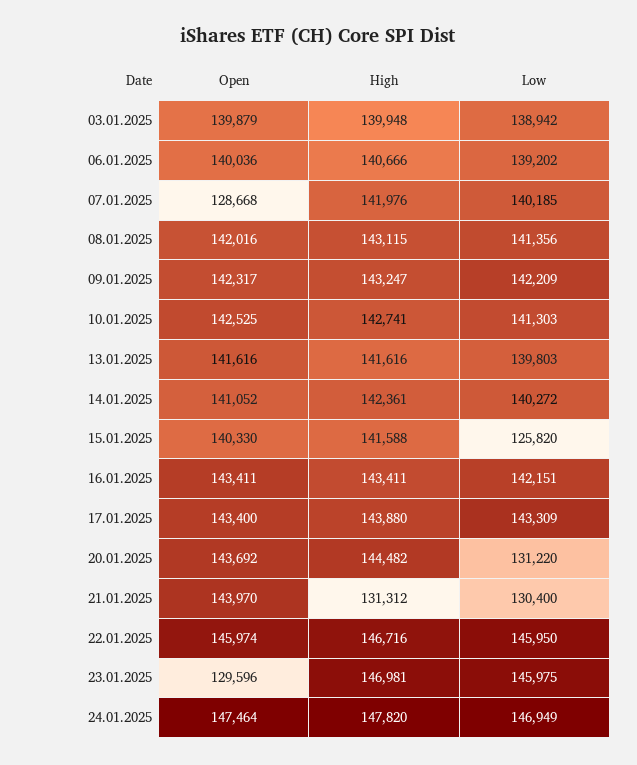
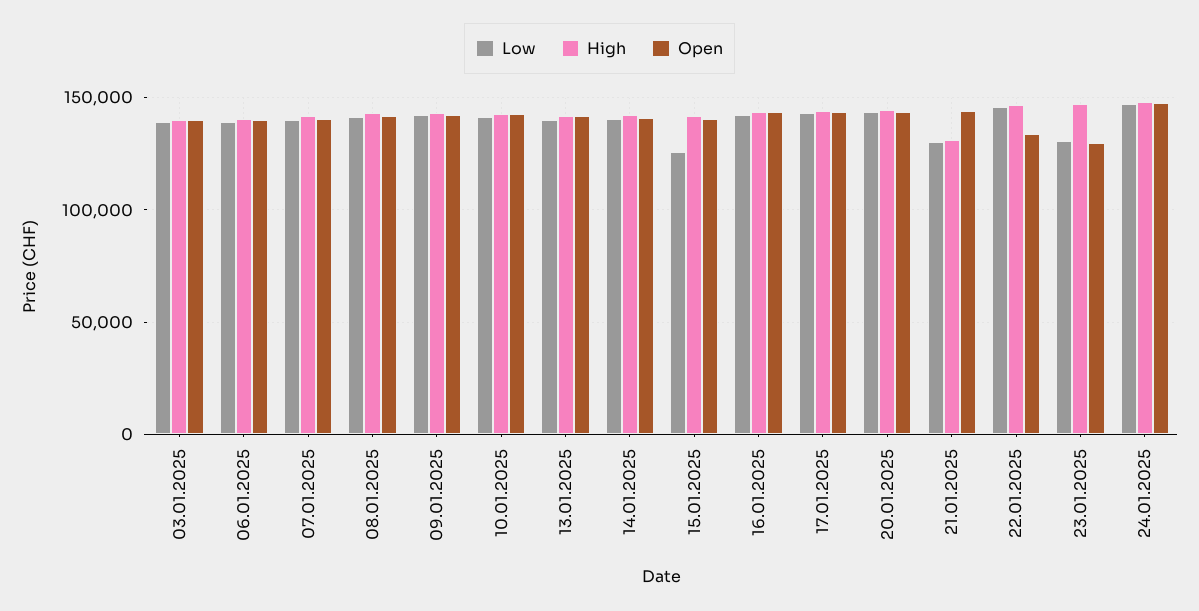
Open, 07.01.2025: 128668 -> 140000
Low, 20.01.2025: 131220 -> 145000
Open, 22.01.2025: 145974 -> 135000
Low, 23.01.2025: 145975 -> 130000

